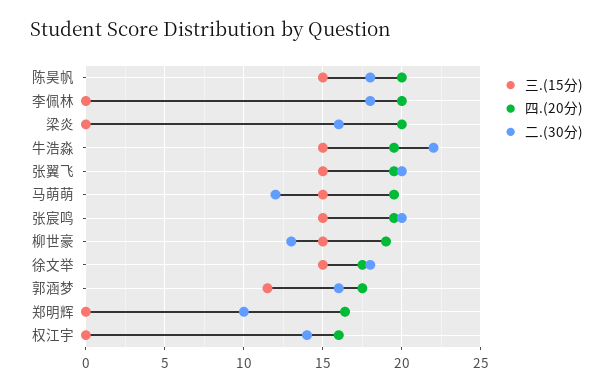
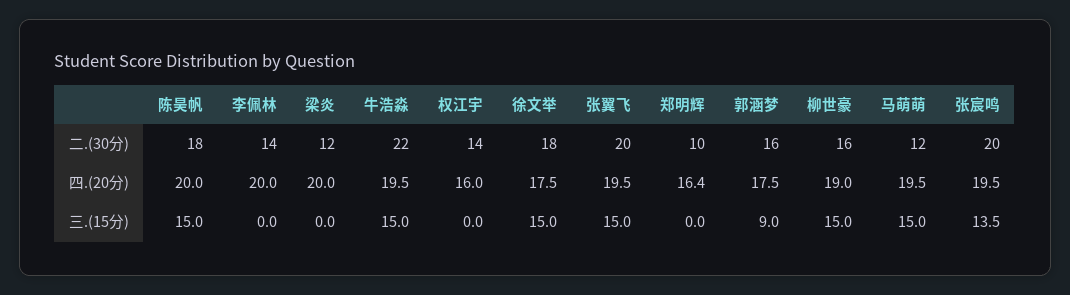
二.(30分), 李佩林: 18 -> 14
二.(30分), 梁炎: 16 -> 12
三.(15分), 张宸鸣: 15 -> 13.5
二.(30分), 柳世豪: 13 -> 16
三.(15分), 郭涵梦: 11.5 -> 9

